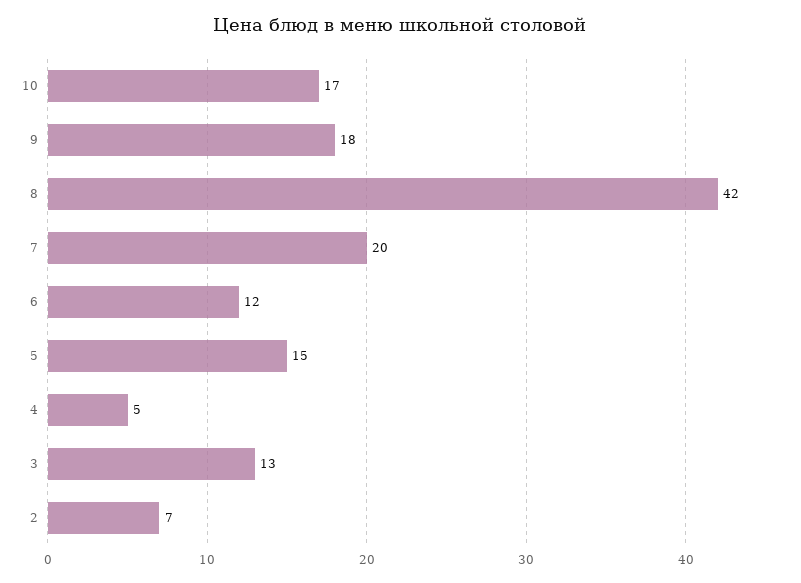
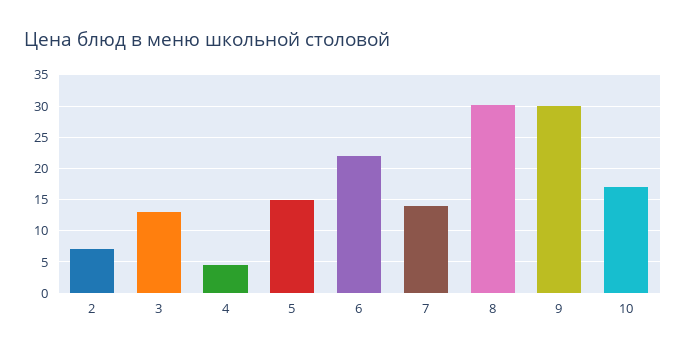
9: 18 -> 30
8: 42 -> 30
7: 20 -> 14
6: 12 -> 22

